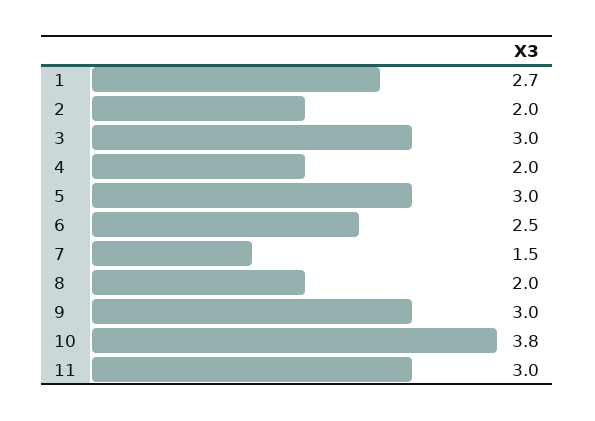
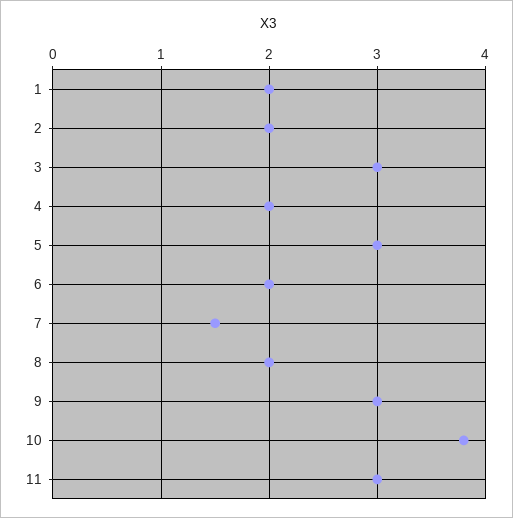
1: 2.7 -> 2
6: 2.5 -> 2

